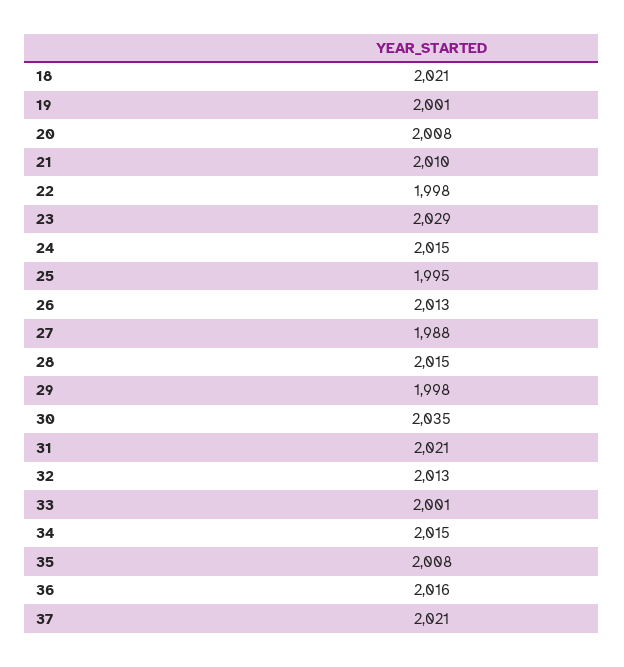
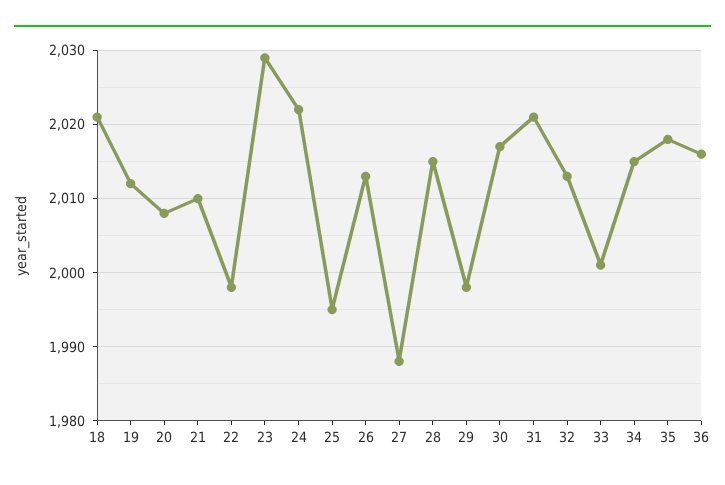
19: 2001 -> 2012
24: 2015 -> 2022
30: 2035 -> 2017
35: 2008 -> 2018
37: 2021 -> none

